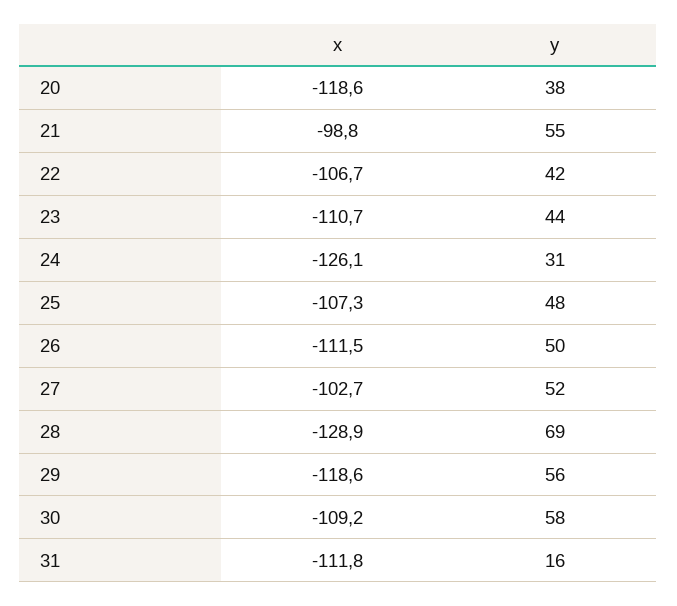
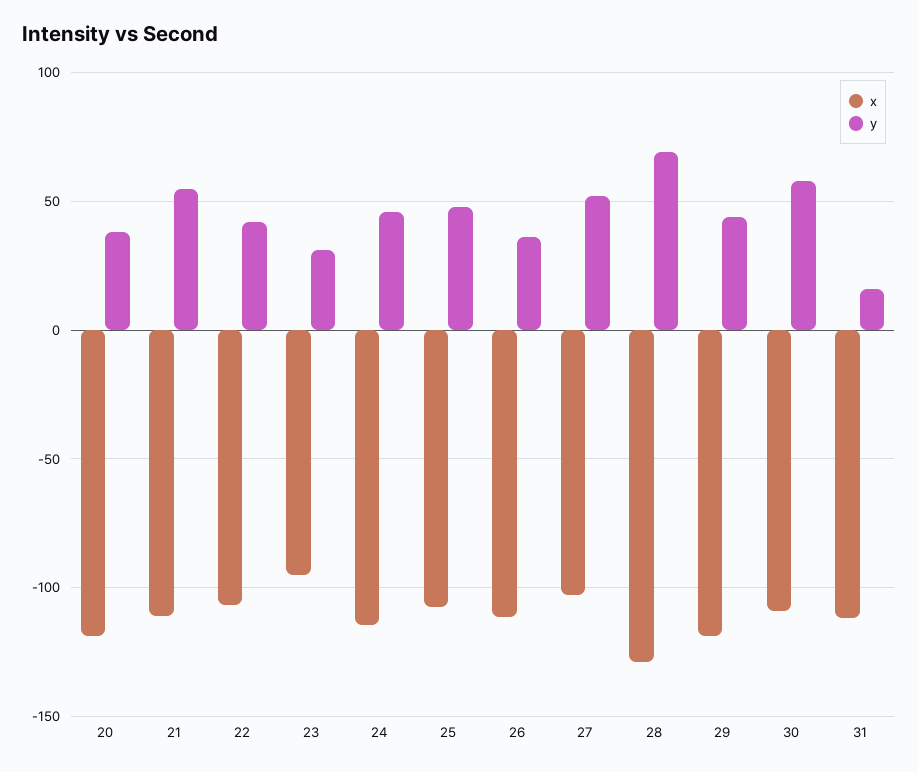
x, 21: -98.8 -> -110
x, 23: -110.7 -> -95
y, 23: 44 -> 30
x, 24: -126.1 -> -115
y, 24: 31 -> 45
y, 26: 50 -> 35
y, 29: 56 -> 45

